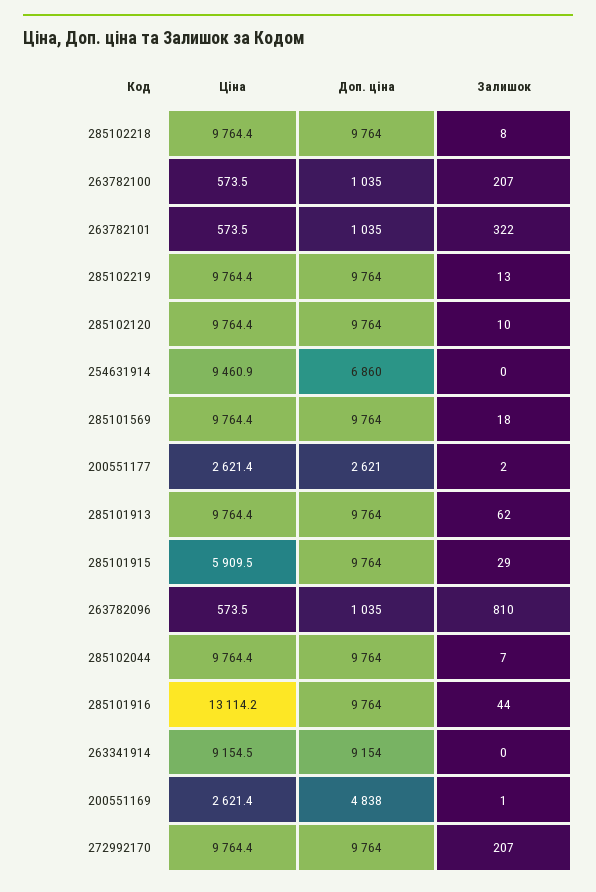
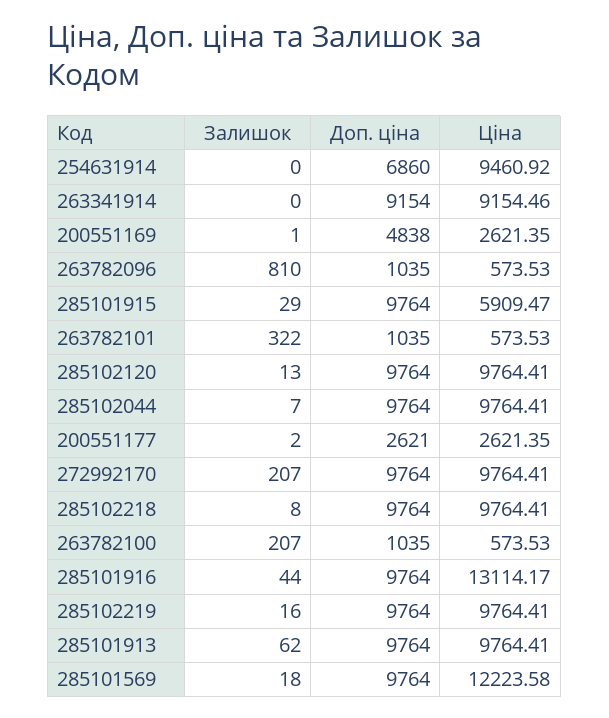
Залишок, 285102219: 13 -> 16
Залишок, 285102120: 10 -> 13
Ціна, 285101569: 9764.4 -> 12223.58

